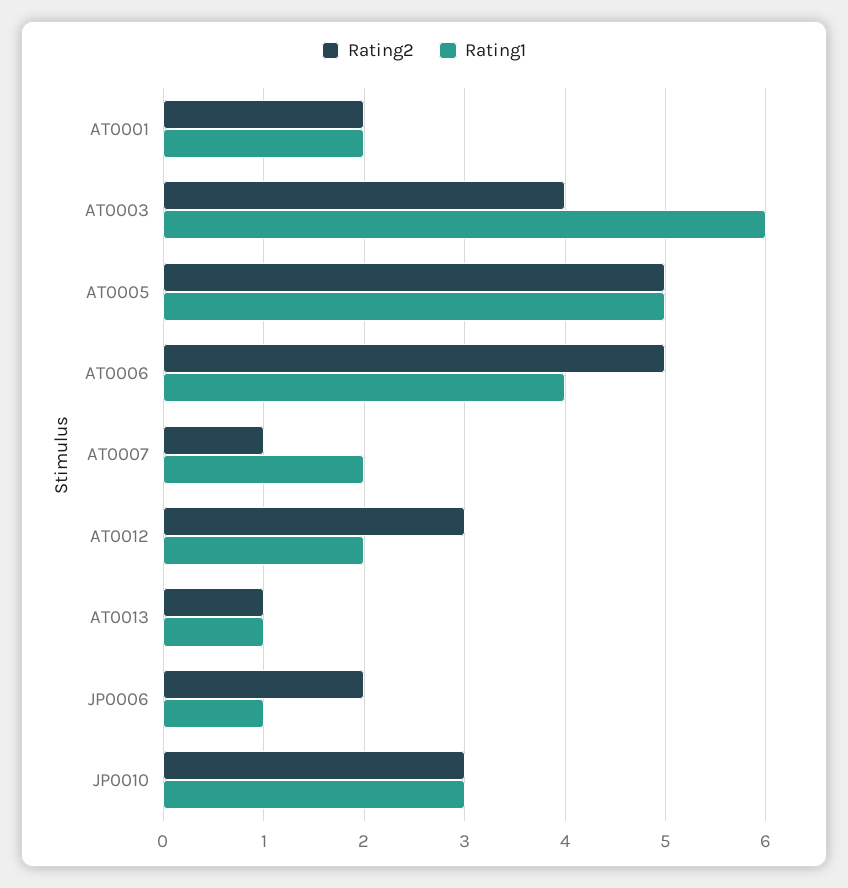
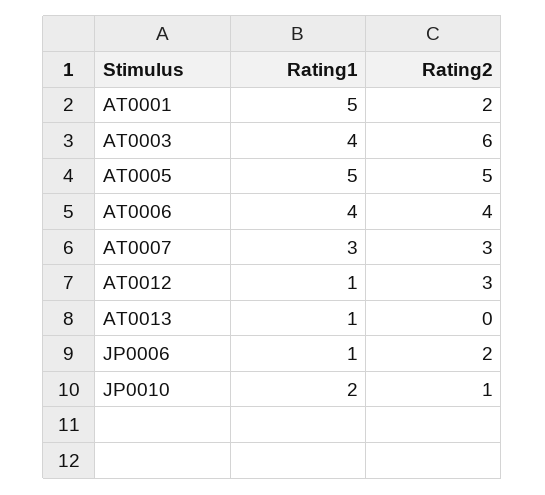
Rating1, AT0001: 2 -> 5
Rating2, AT0003: 4 -> 6
Rating1, AT0003: 6 -> 4
Rating2, AT0006: 5 -> 4
Rating2, AT0007: 1 -> 3
Rating1, AT0007: 2 -> 3
Rating1, AT0012: 2 -> 1
Rating2, AT0013: 1 -> 0
Rating2, JP0010: 3 -> 1
Rating1, JP0010: 3 -> 2

